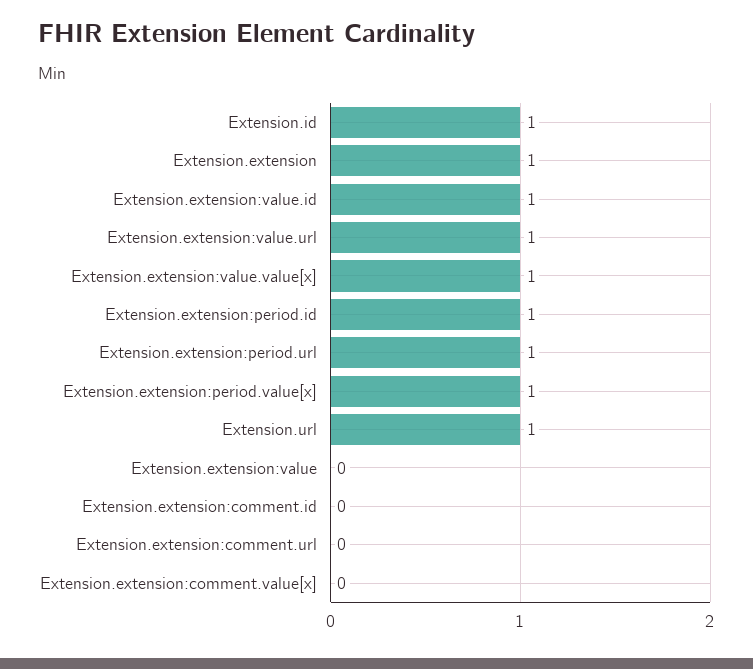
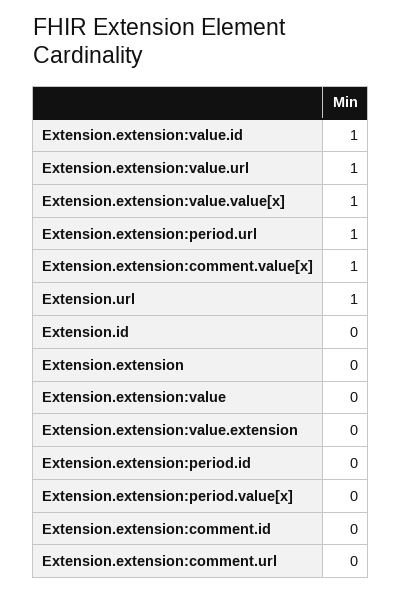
Extension.id: 1 -> 0
Extension.extension: 1 -> 0
Extension.extension:period.id: 1 -> 0
Extension.extension:period.value[x]: 1 -> 0
Extension.extension:comment.value[x]: 0 -> 1
Extension.extension:value.extension: none -> 0

